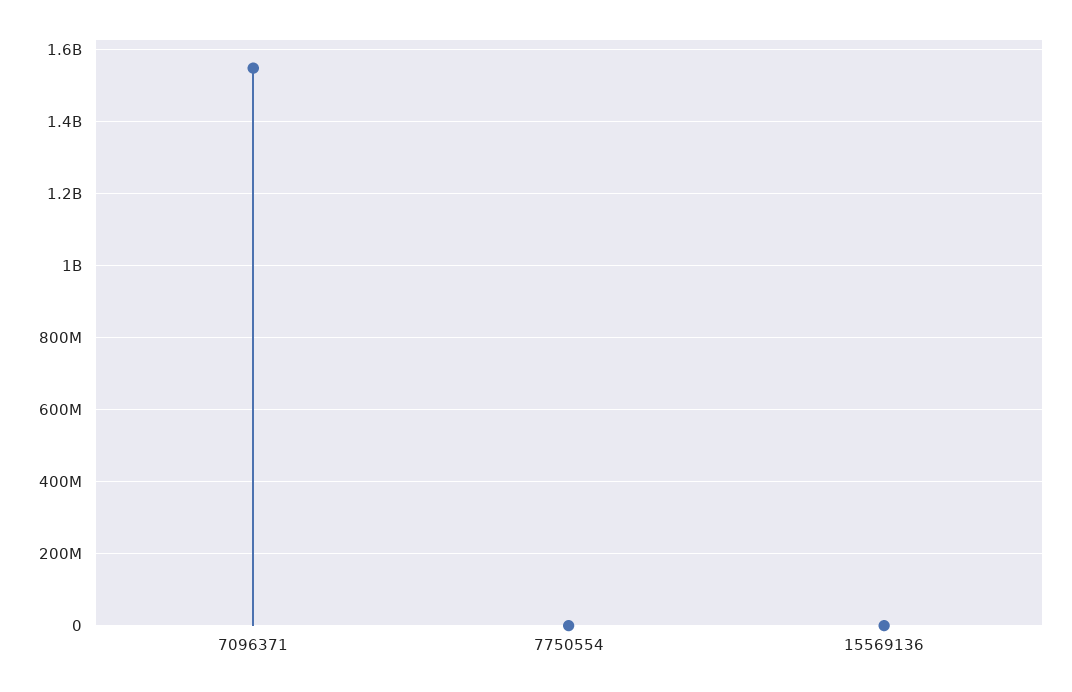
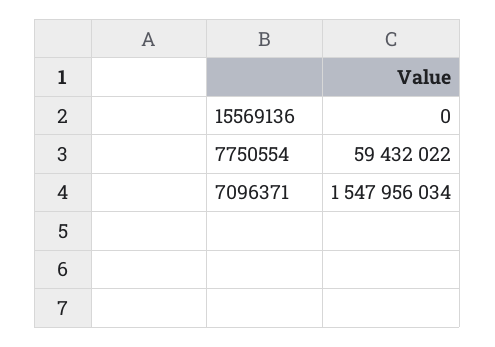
7750554: 0 -> 59432022

